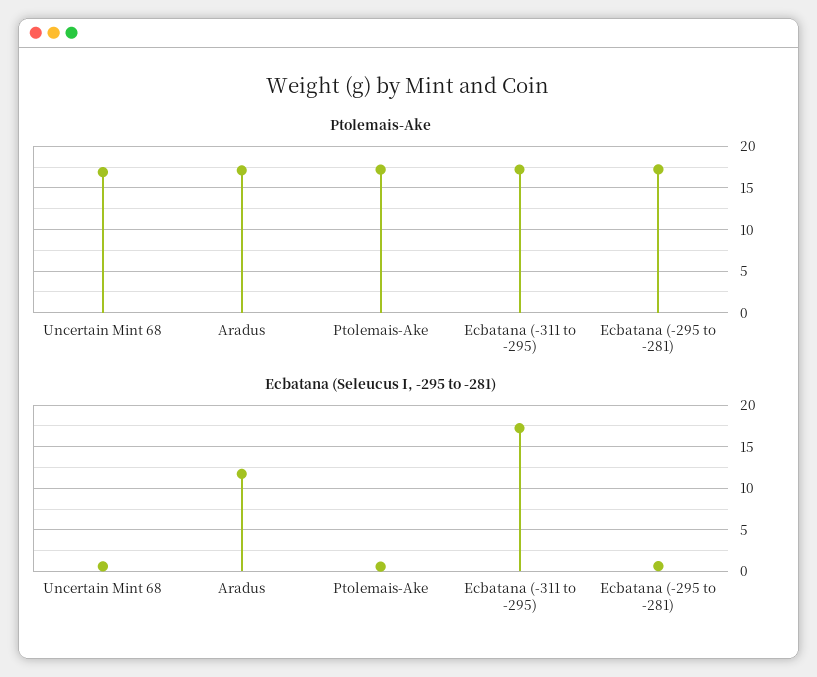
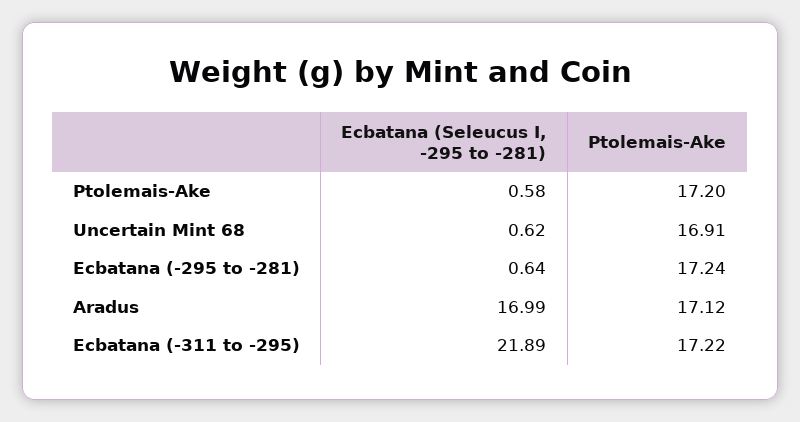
Ecbatana (Seleucus I, -295 to -281), Aradus: 12 -> 16.99
Ecbatana (Seleucus I, -295 to -281), Ecbatana (-311 to -295): 17 -> 21.89

